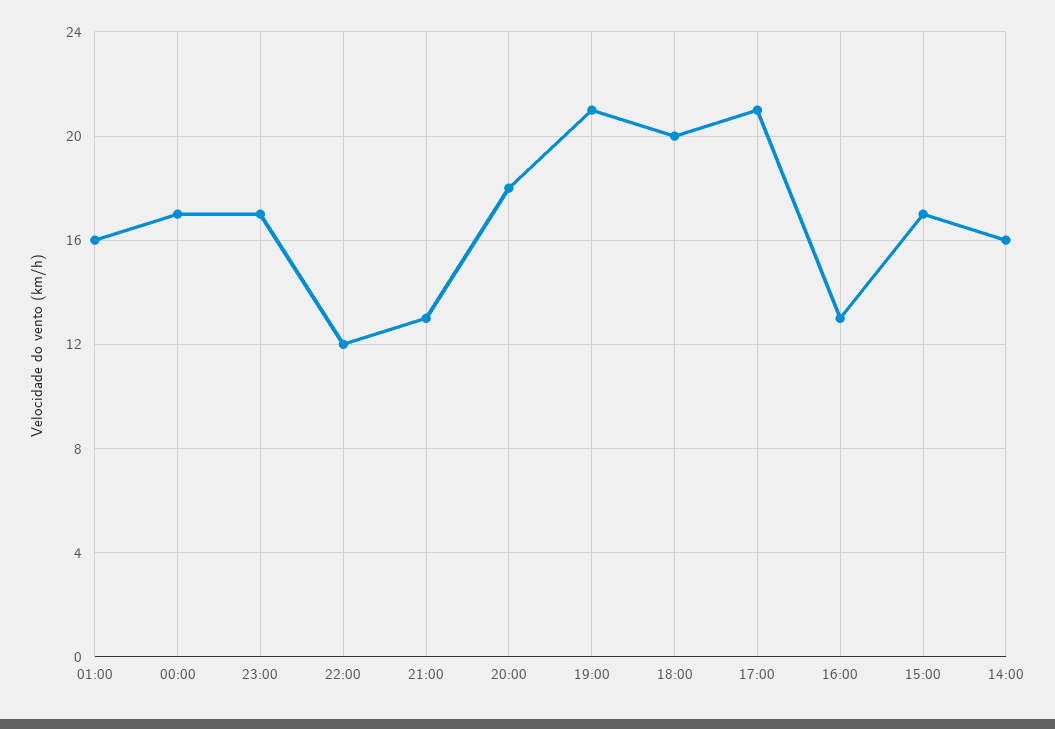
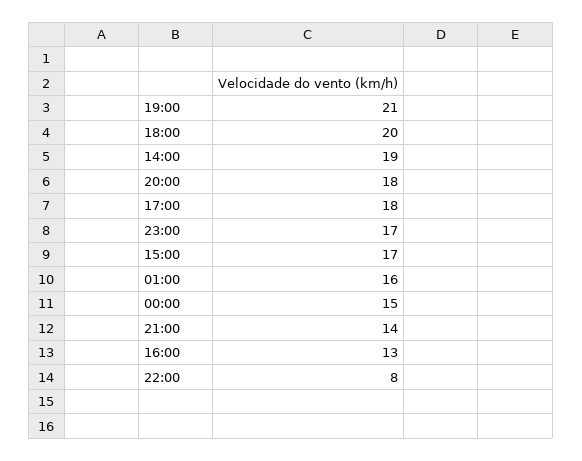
00:00: 17 -> 15
22:00: 12 -> 8
21:00: 13 -> 14
17:00: 21 -> 18
14:00: 16 -> 19

